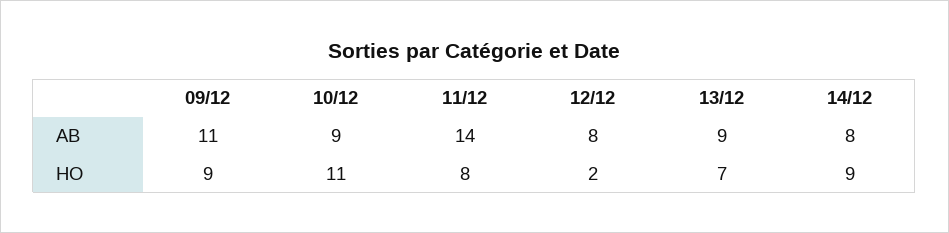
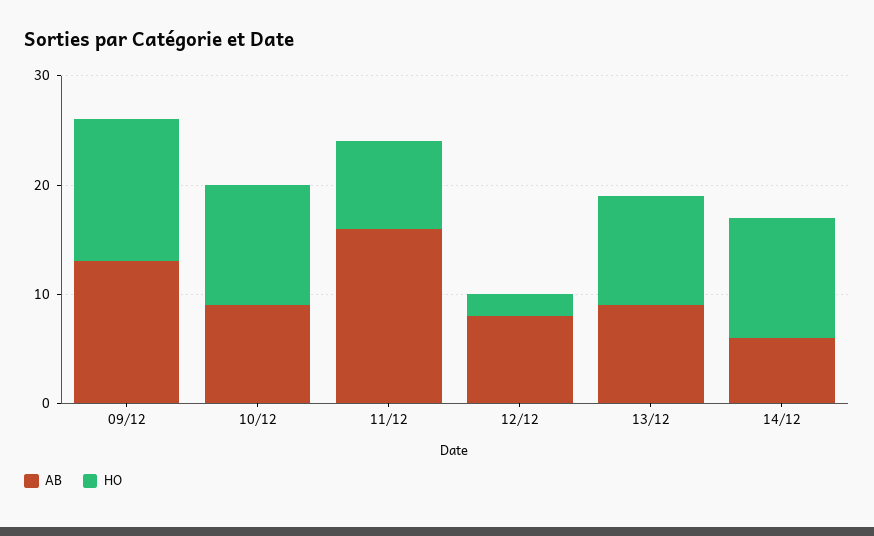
AB, 09/12: 11 -> 13
AB, 11/12: 14 -> 16
AB, 14/12: 8 -> 6
HO, 09/12: 9 -> 13
HO, 13/12: 7 -> 10
HO, 14/12: 9 -> 11

